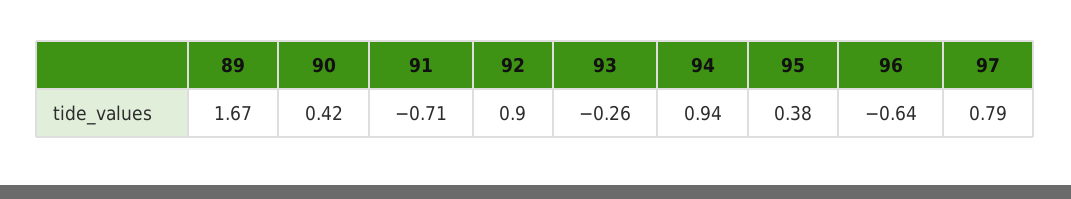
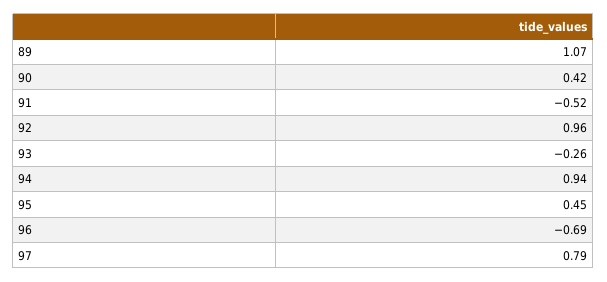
89: 1.67 -> 1.07
91: -0.71 -> -0.52
92: 0.9 -> 0.96
95: 0.38 -> 0.45
96: -0.64 -> -0.69

